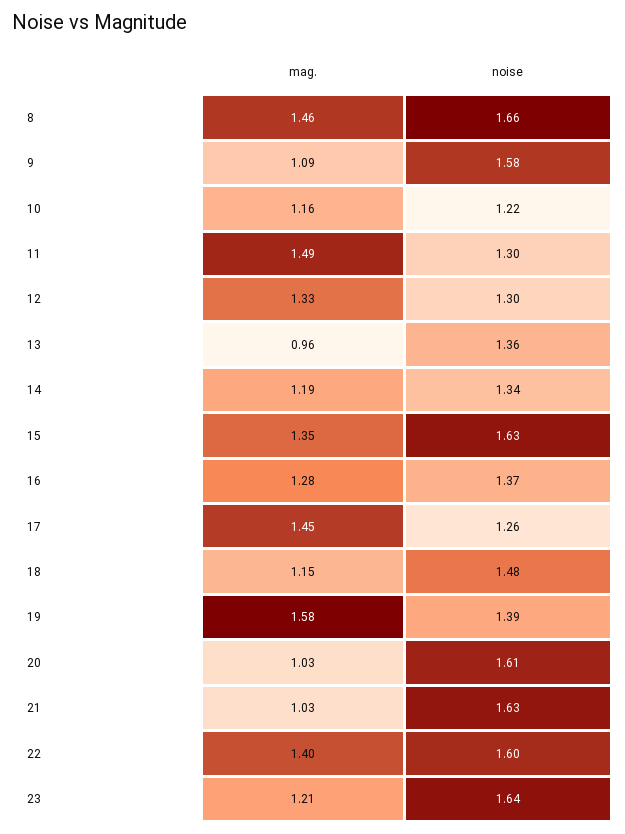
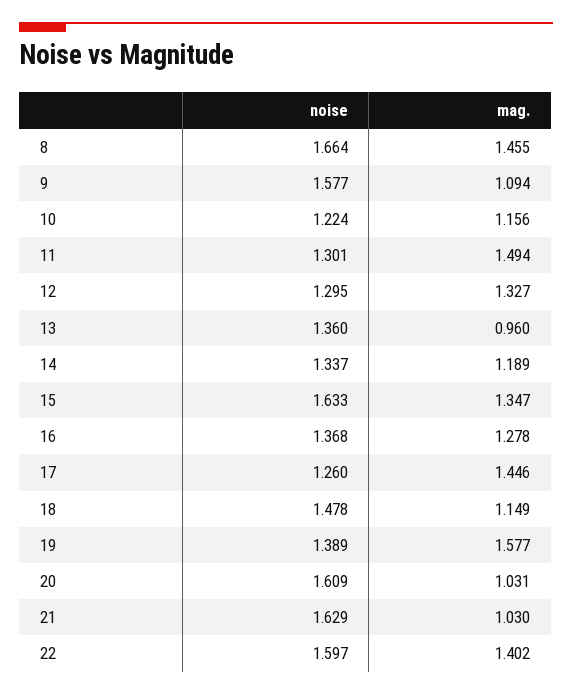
mag., 23: 1.21 -> none
noise, 23: 1.64 -> none

